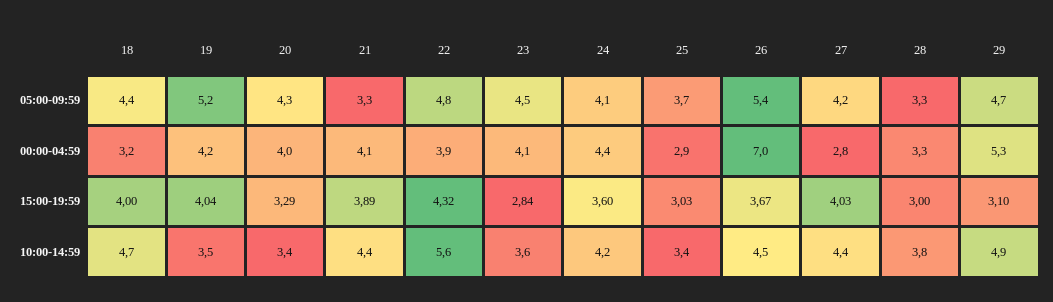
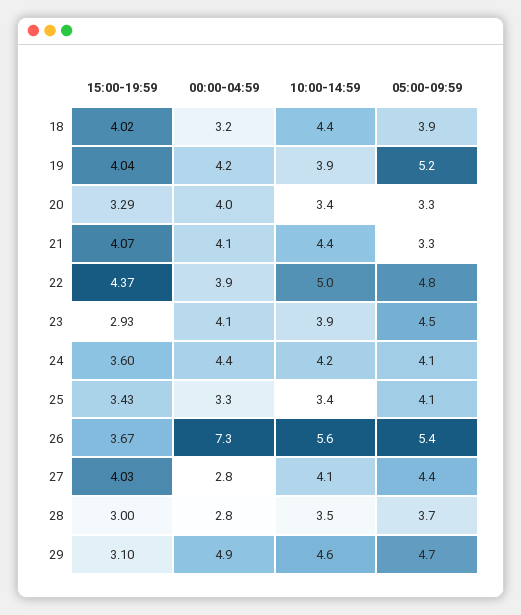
18, 05:00-09:59: 4.4 -> 3.9
20, 05:00-09:59: 4.3 -> 3.3
25, 05:00-09:59: 3.7 -> 4.1
27, 05:00-09:59: 4.2 -> 4.4
28, 05:00-09:59: 3.3 -> 3.7
25, 00:00-04:59: 2.9 -> 3.3
26, 00:00-04:59: 7 -> 7.3
28, 00:00-04:59: 3.3 -> 2.8
29, 00:00-04:59: 5.3 -> 4.9
18, 15:00-19:59: 4 -> 4.02
21, 15:00-19:59: 3.89 -> 4.07
22, 15:00-19:59: 4.32 -> 4.37
23, 15:00-19:59: 2.84 -> 2.93
25, 15:00-19:59: 3.03 -> 3.43
18, 10:00-14:59: 4.7 -> 4.4
19, 10:00-14:59: 3.5 -> 3.9
22, 10:00-14:59: 5.6 -> 5
23, 10:00-14:59: 3.6 -> 3.9
26, 10:00-14:59: 4.5 -> 5.6
27, 10:00-14:59: 4.4 -> 4.1
28, 10:00-14:59: 3.8 -> 3.5
29, 10:00-14:59: 4.9 -> 4.6

